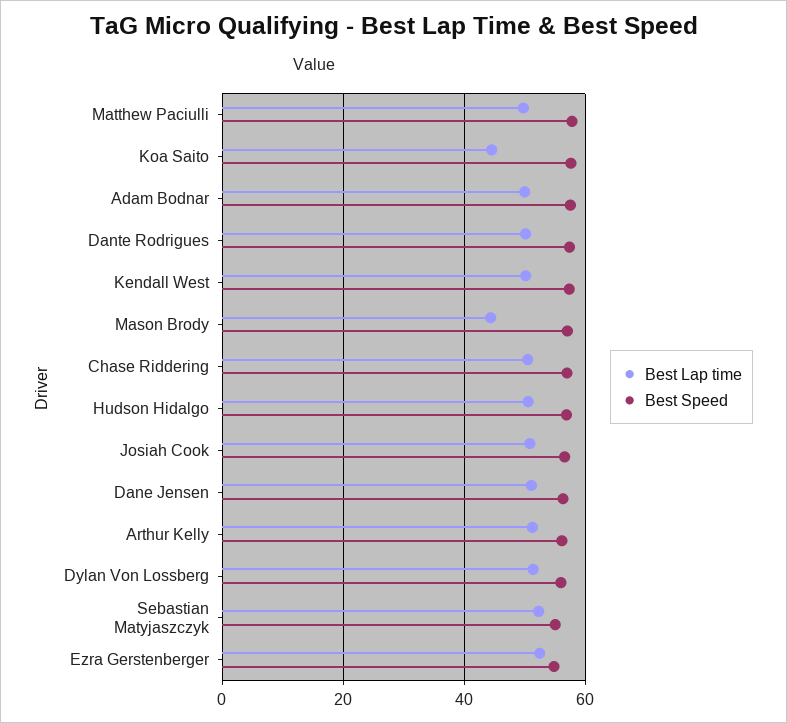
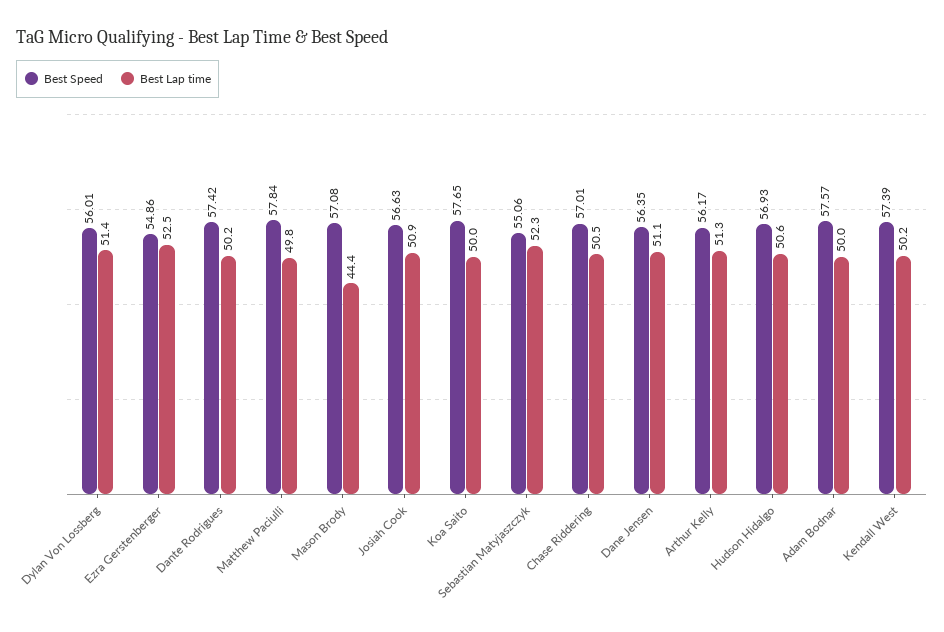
Best Lap time, Koa Saito: 44 -> 50

